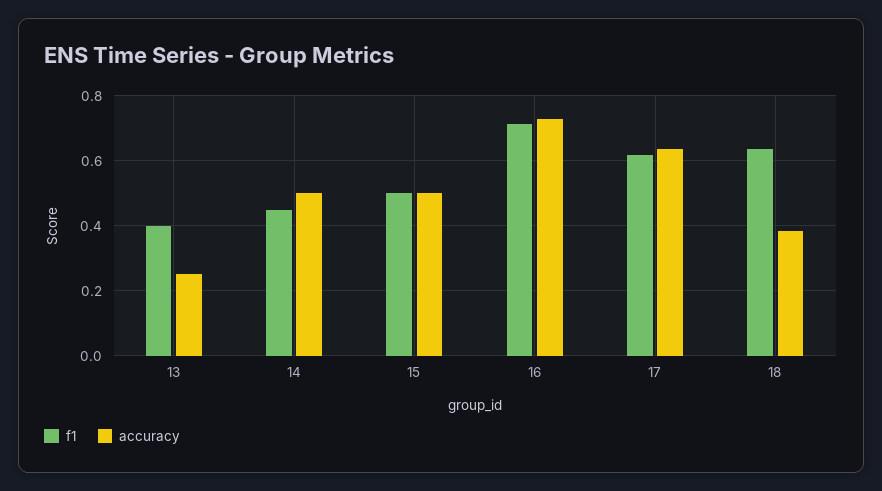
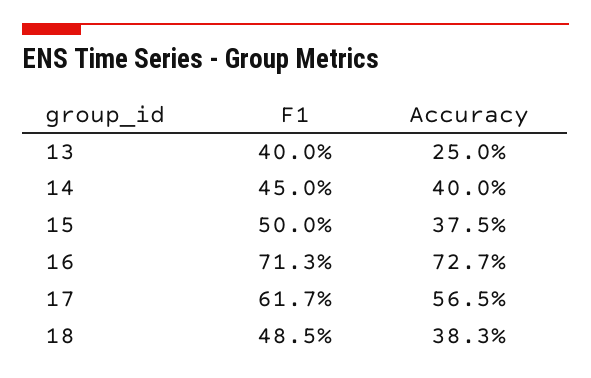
accuracy, 14: 0.5 -> 0.4
accuracy, 15: 0.5 -> 0.375
accuracy, 17: 0.64 -> 0.565
f1, 18: 0.64 -> 0.485

